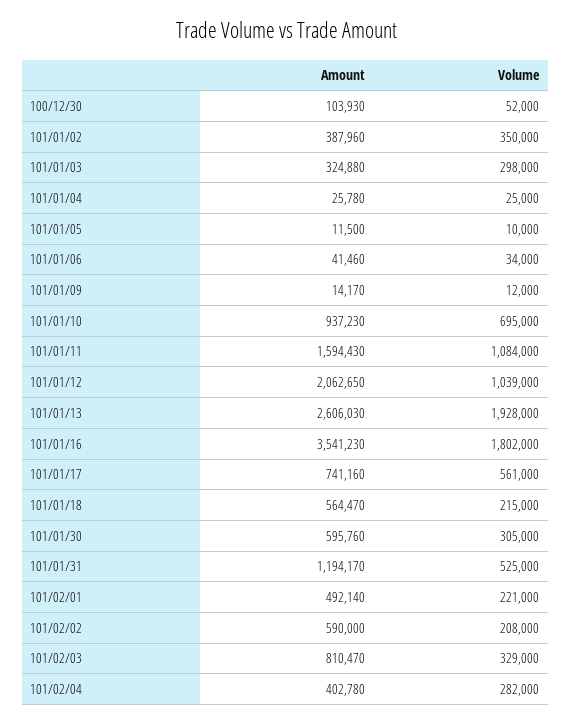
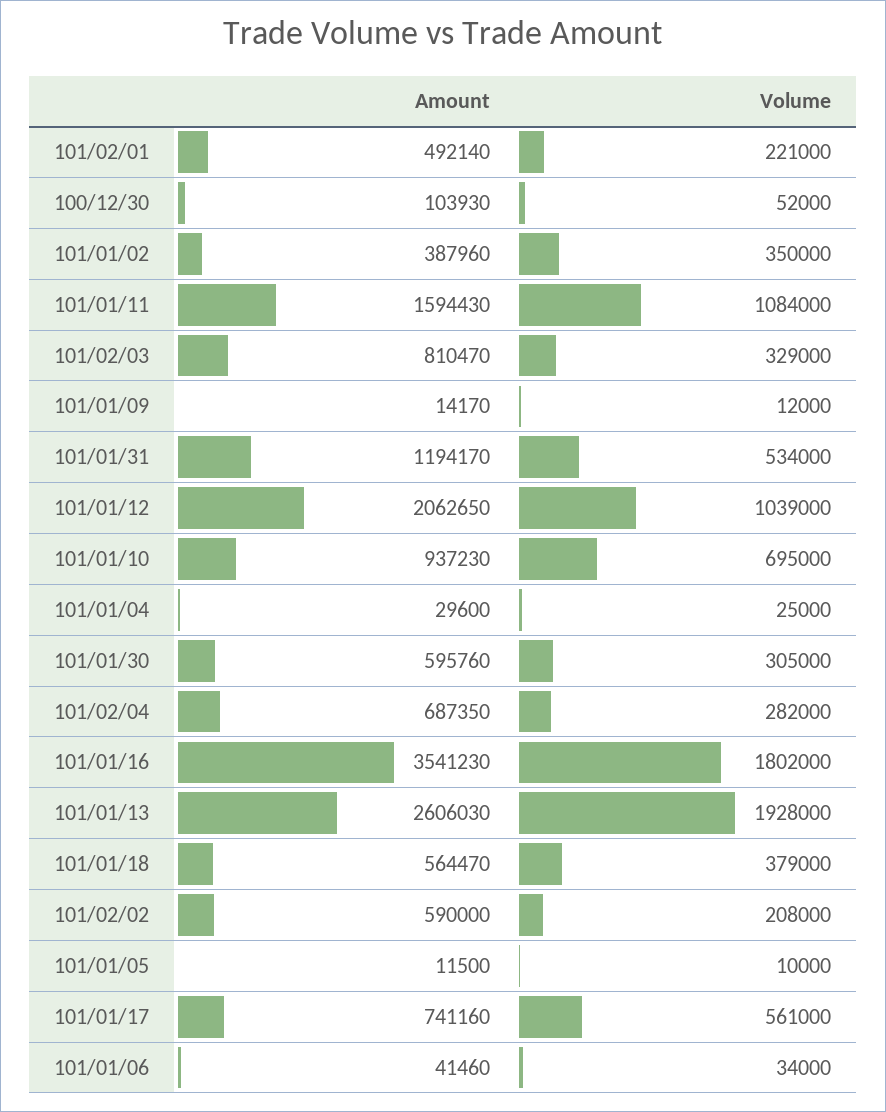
Amount, 101/01/03: 324880 -> none
Volume, 101/01/03: 298000 -> none
Amount, 101/01/04: 25780 -> 29600
Volume, 101/01/18: 215000 -> 379000
Volume, 101/01/31: 525000 -> 534000
Amount, 101/02/04: 402780 -> 687350

